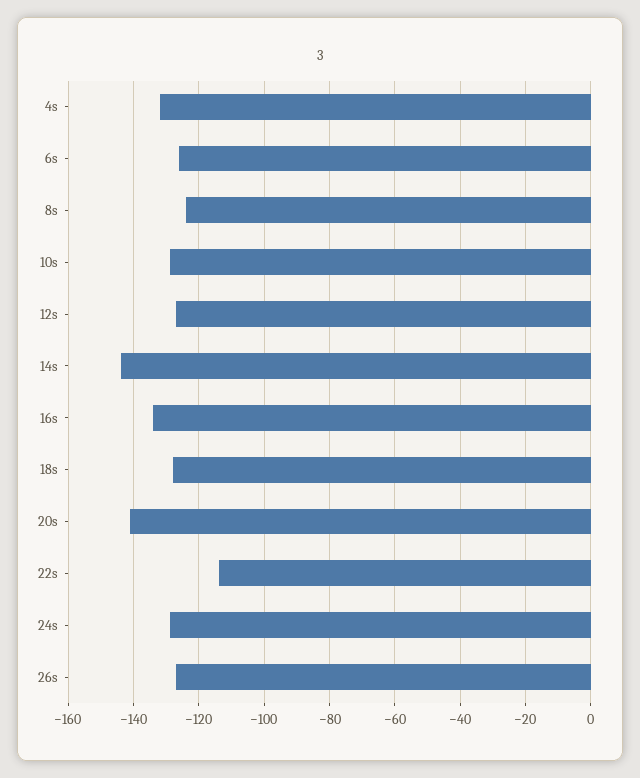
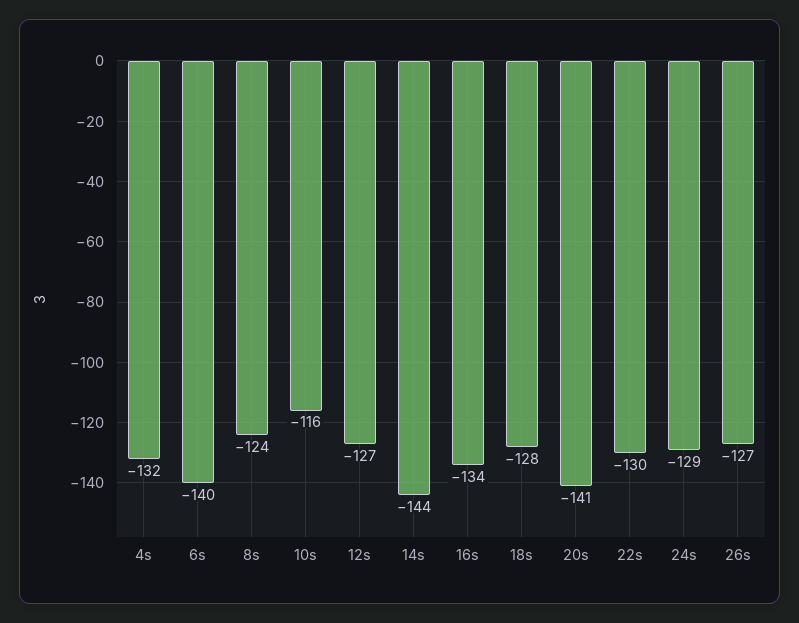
6s: -125 -> -140
10s: -130 -> -116
22s: -115 -> -130

